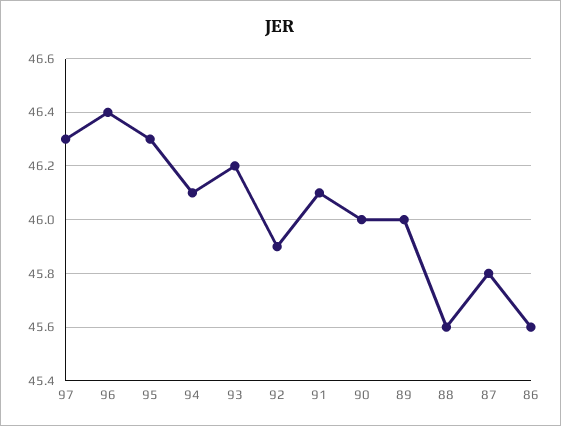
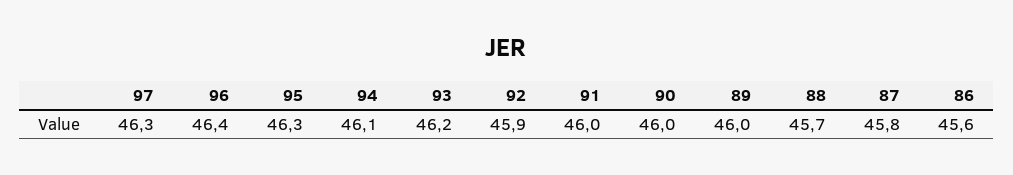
91: 46.1 -> 46
88: 45.6 -> 45.7

